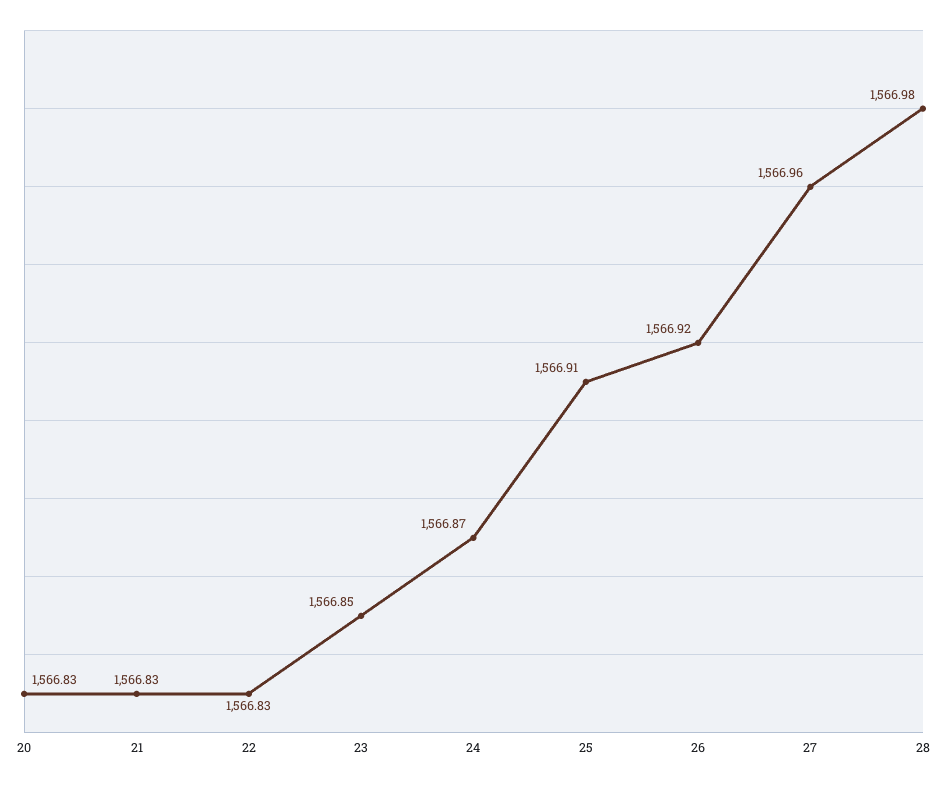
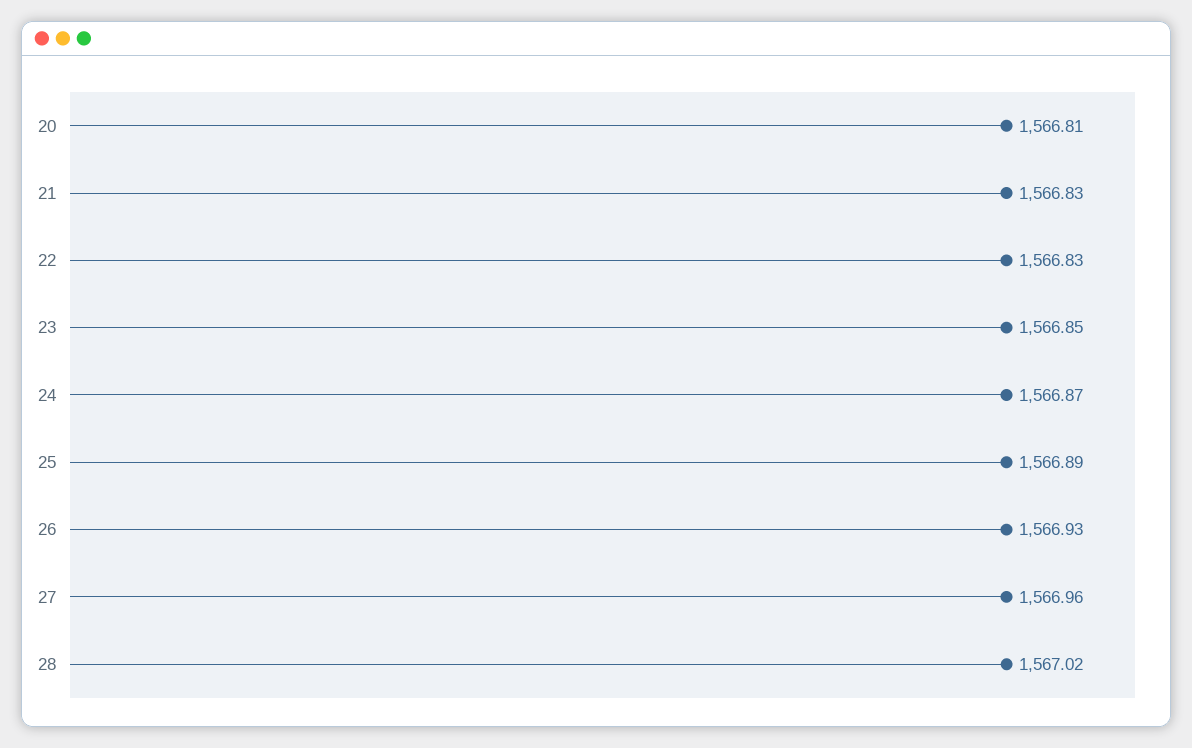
20: 1566.83 -> 1566.81
25: 1566.91 -> 1566.89
26: 1566.92 -> 1566.93
28: 1566.98 -> 1567.02

